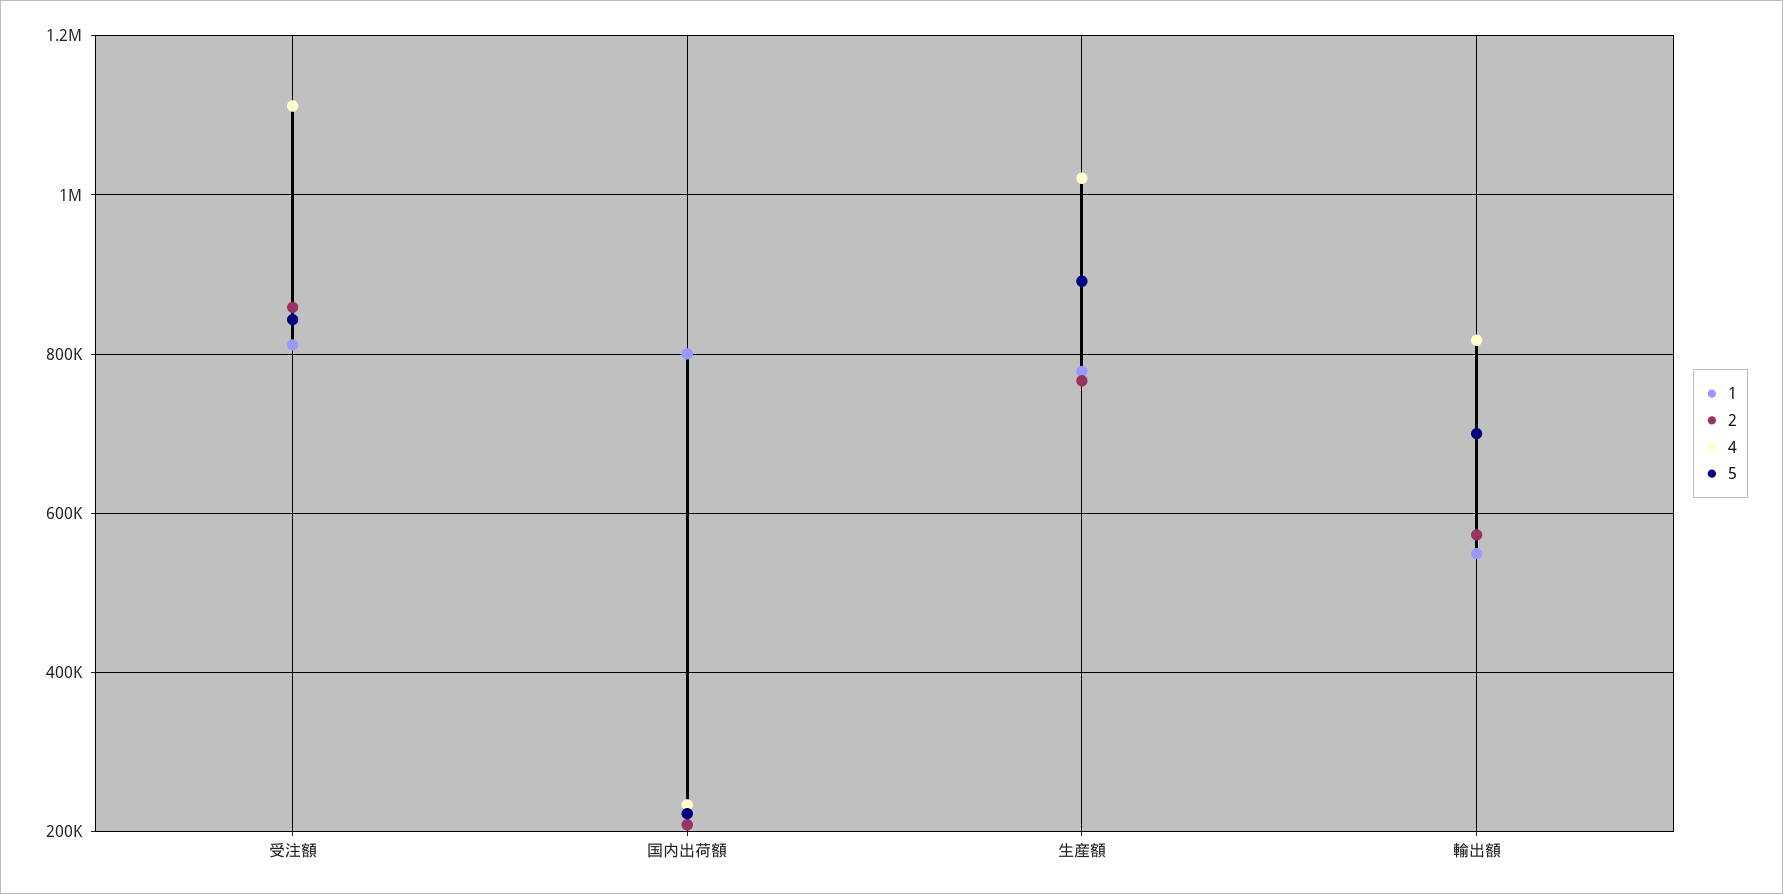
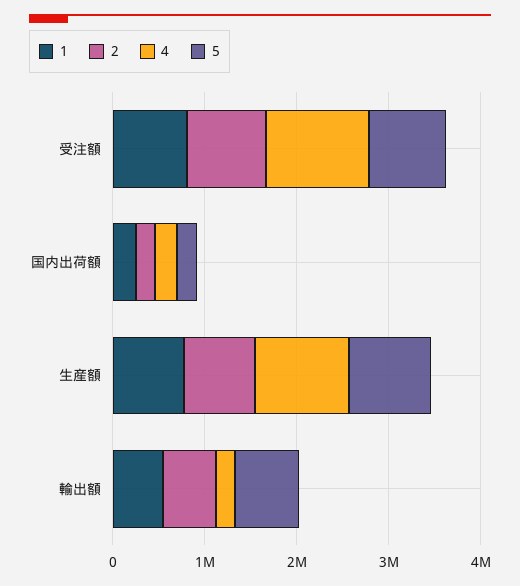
1, 国内出荷額: 800000 -> 200000
4, 輸出額: 820000 -> 200000

